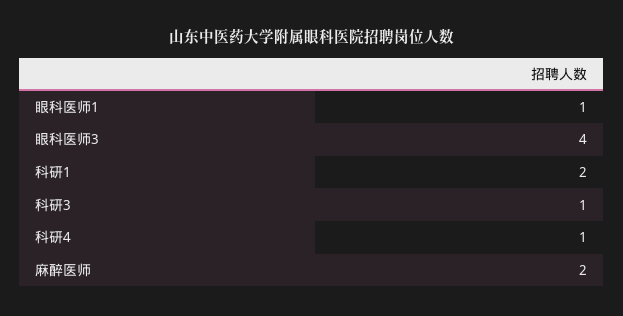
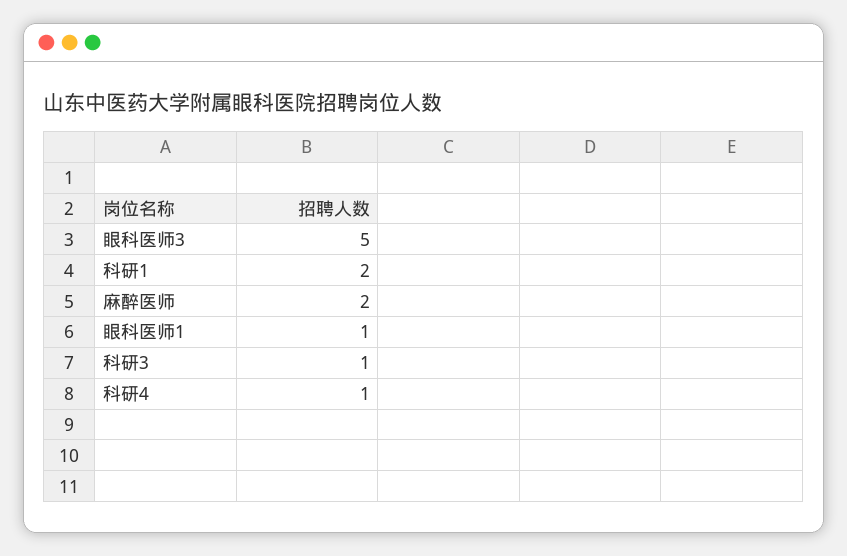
眼科医师3: 4 -> 5

